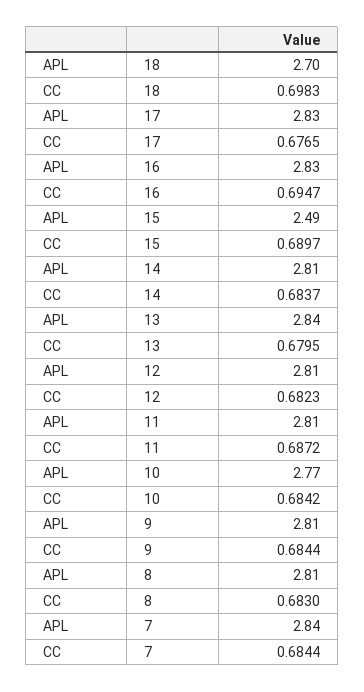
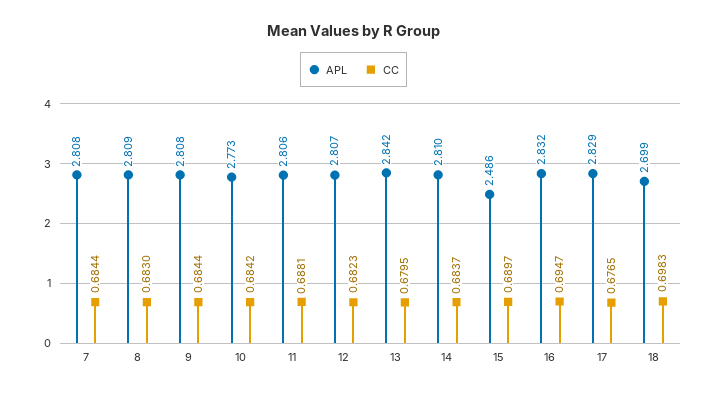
CC, 11: 0.6872 -> 0.6881
APL, 7: 2.84 -> 2.808

